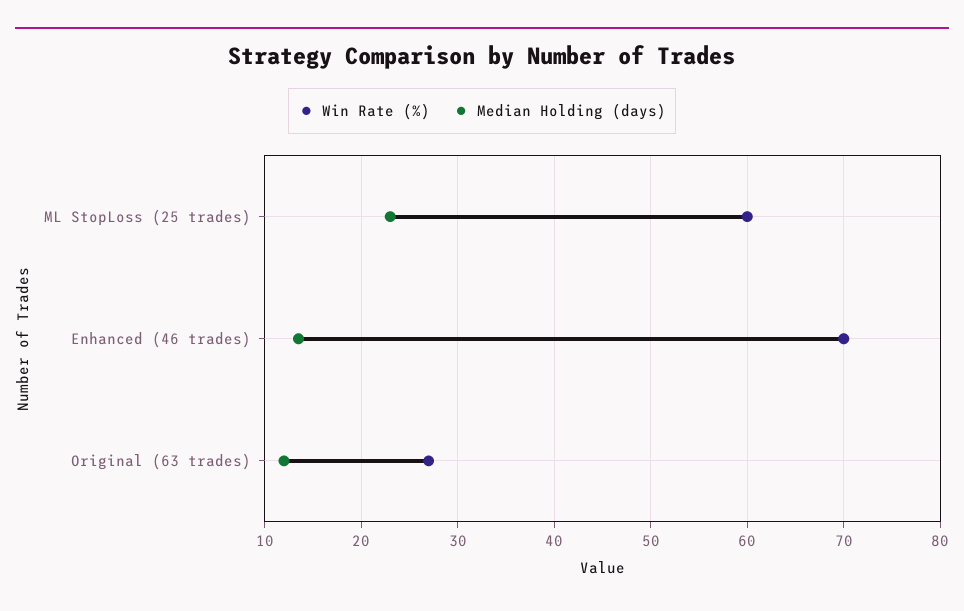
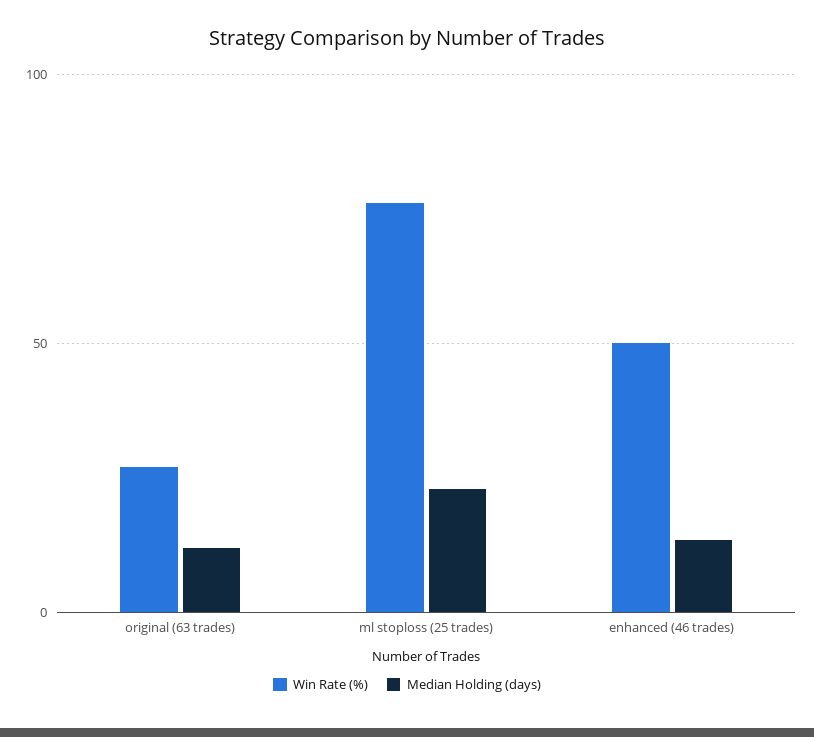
Win Rate (%), ML StopLoss (25 trades): 60 -> 75
Win Rate (%), Enhanced (46 trades): 70 -> 50

